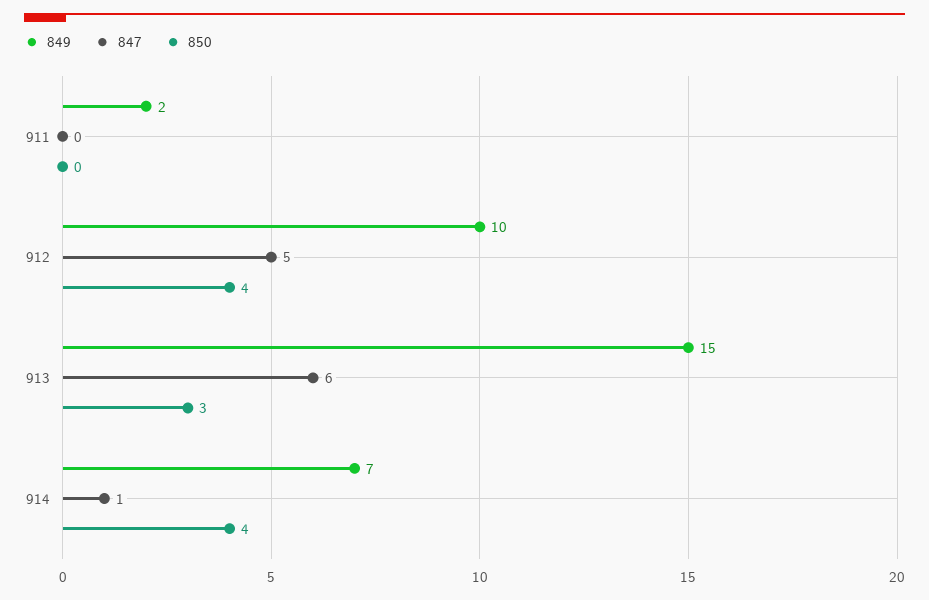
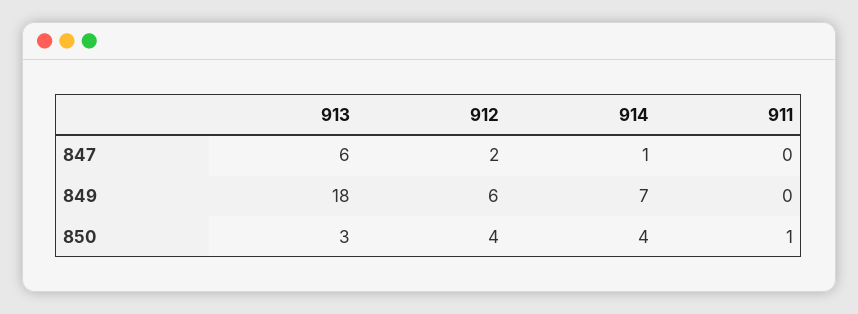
849, 911: 2 -> 0
850, 911: 0 -> 1
849, 912: 10 -> 6
847, 912: 5 -> 2
849, 913: 15 -> 18

